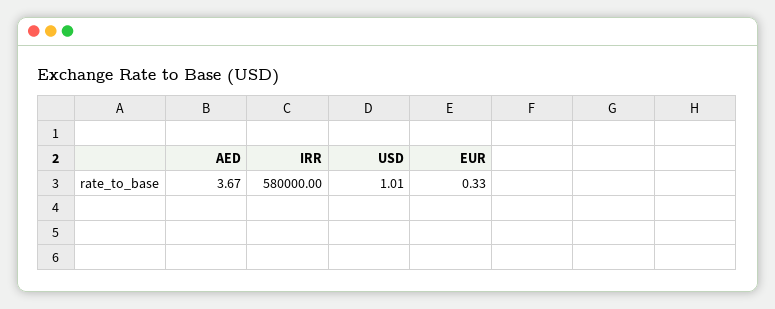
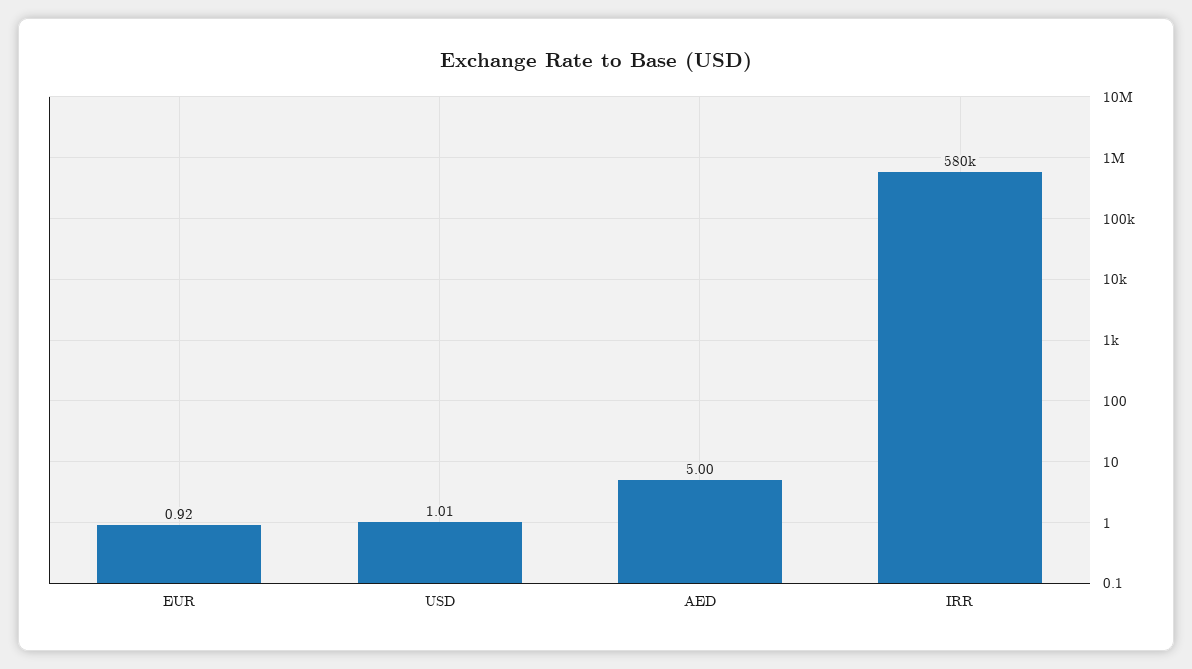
AED: 3.67 -> 5
EUR: 0.33 -> 0.92

